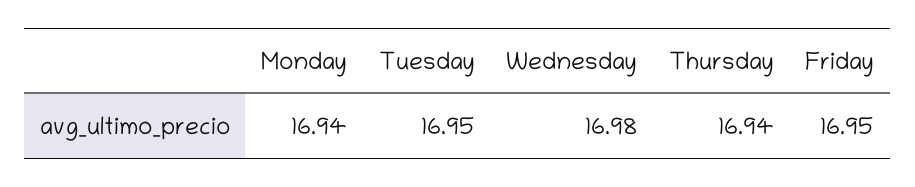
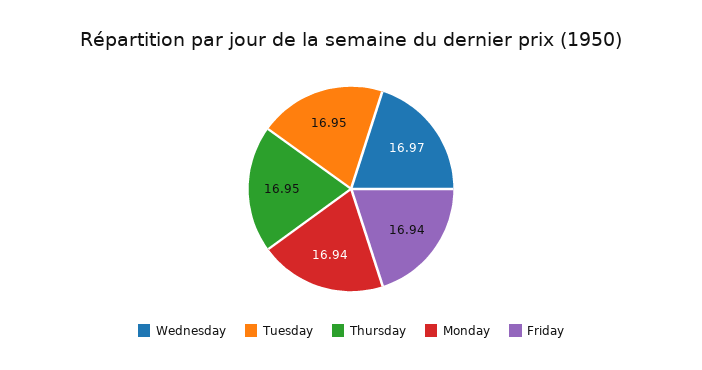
Wednesday: 16.98 -> 16.97
Thursday: 16.94 -> 16.95
Friday: 16.95 -> 16.94

